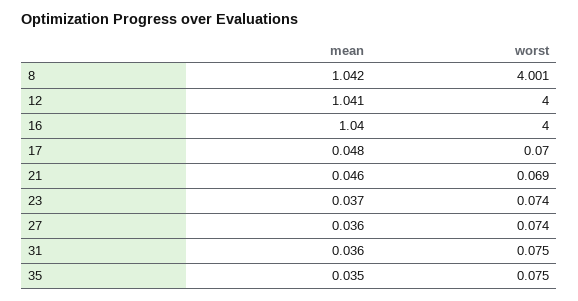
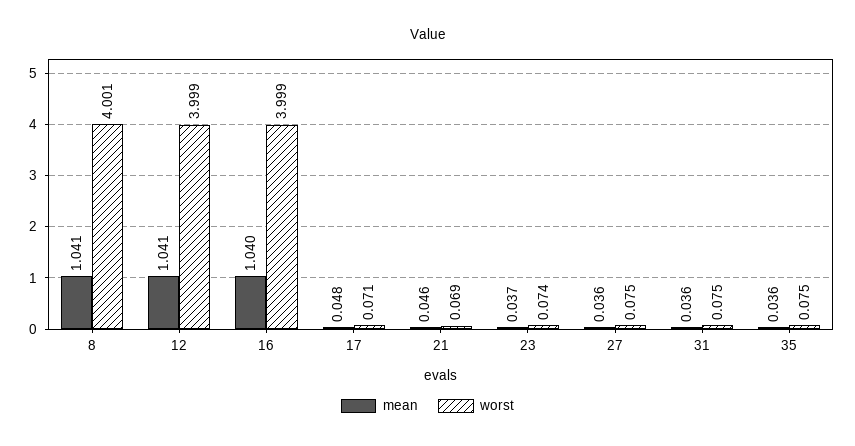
mean, 8: 1.042 -> 1.041
worst, 12: 4 -> 3.999
worst, 16: 4 -> 3.999
worst, 17: 0.07 -> 0.071
worst, 27: 0.074 -> 0.075
mean, 35: 0.035 -> 0.036

